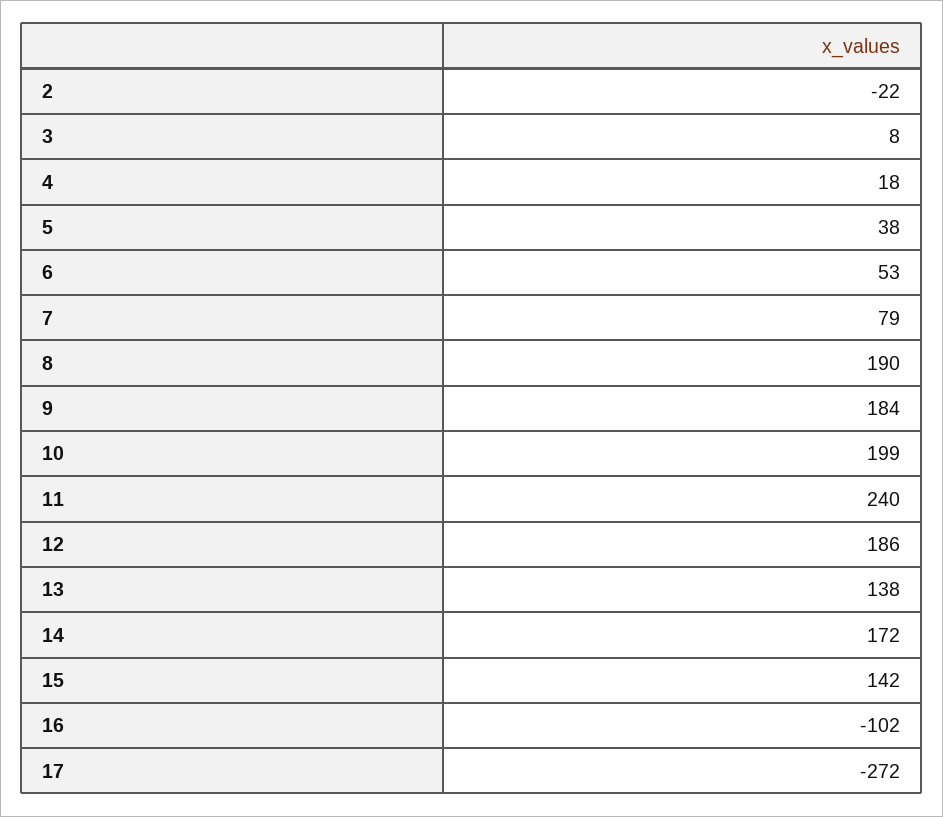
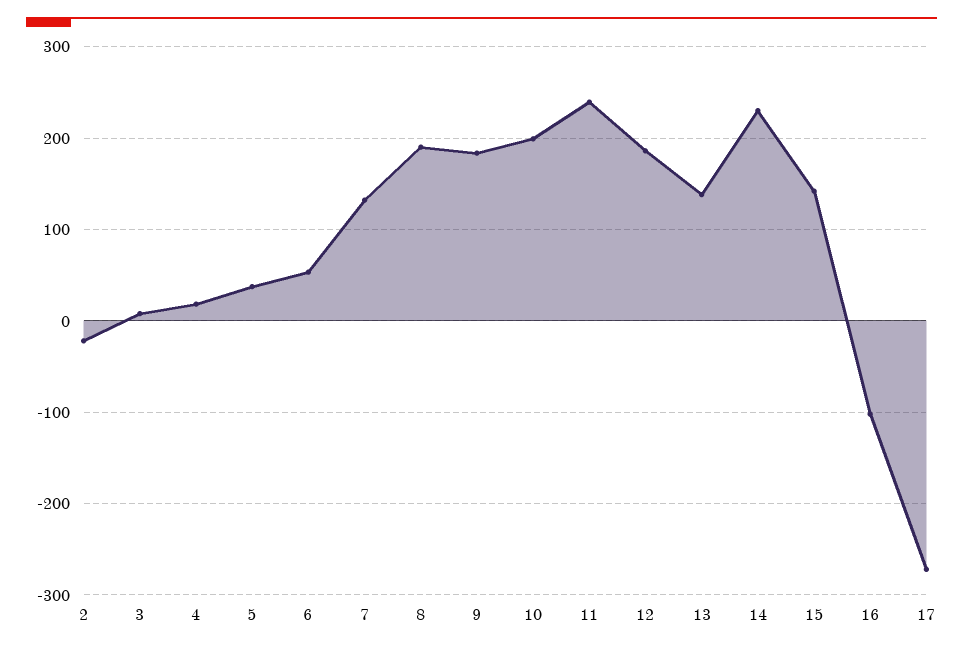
7: 79 -> 130
14: 172 -> 230

